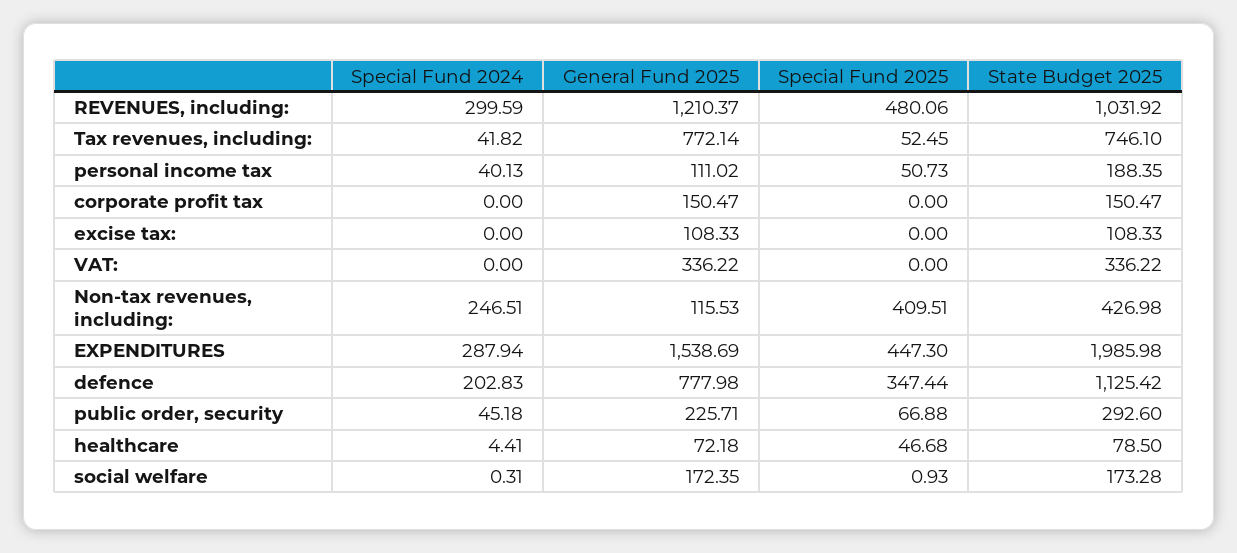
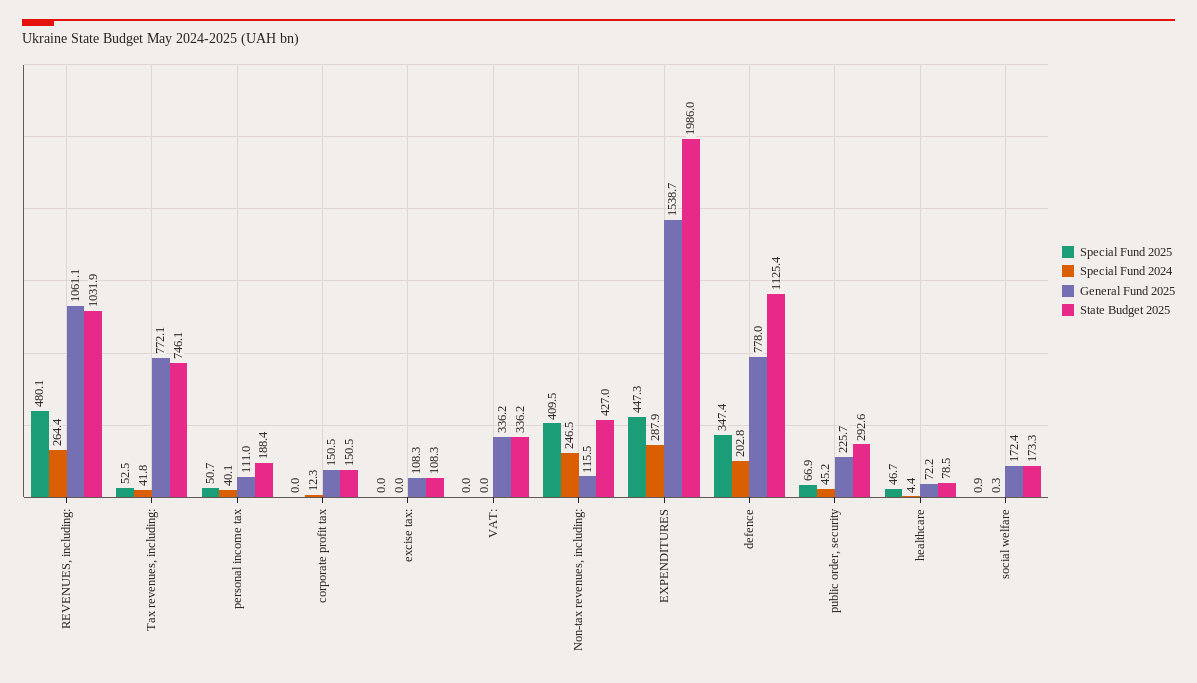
Special Fund 2024, REVENUES, including:: 299.59 -> 264.4
General Fund 2025, REVENUES, including:: 1210.37 -> 1061.1
Special Fund 2024, corporate profit tax: 0 -> 12.3

